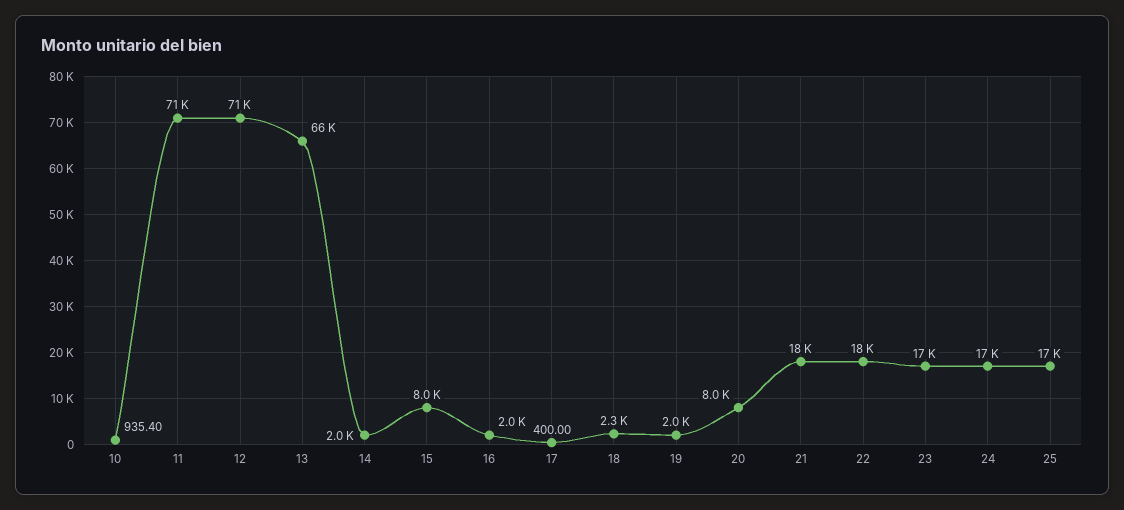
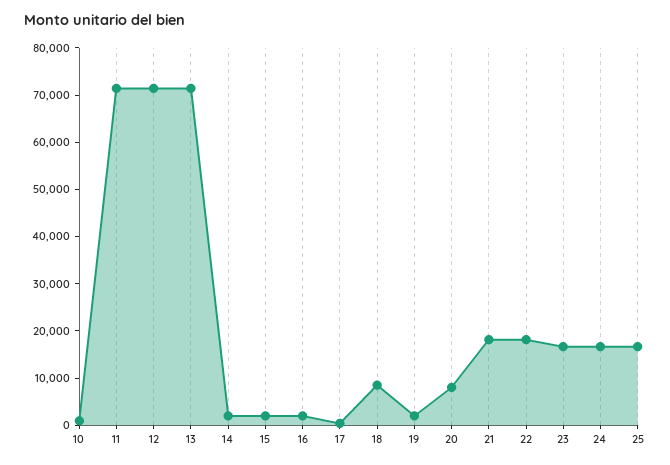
13: 66000 -> 72000
15: 8000 -> 2000
18: 2300 -> 8000

